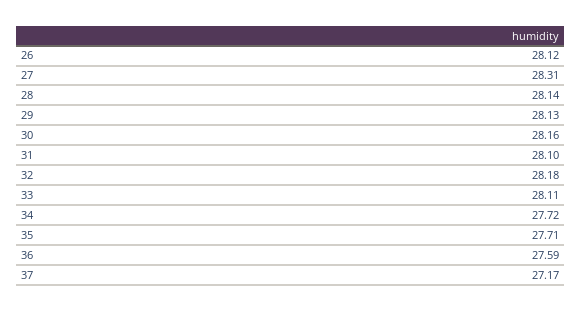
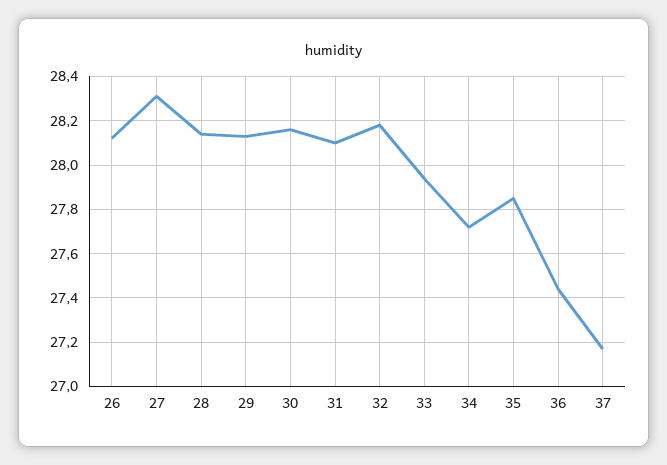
33: 28.11 -> 27.95
35: 27.71 -> 27.85
36: 27.59 -> 27.45

